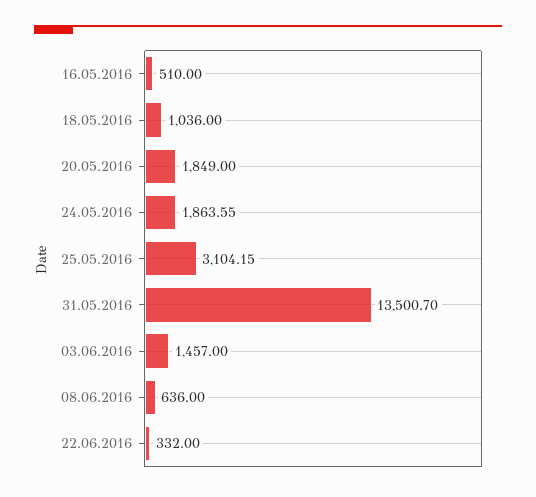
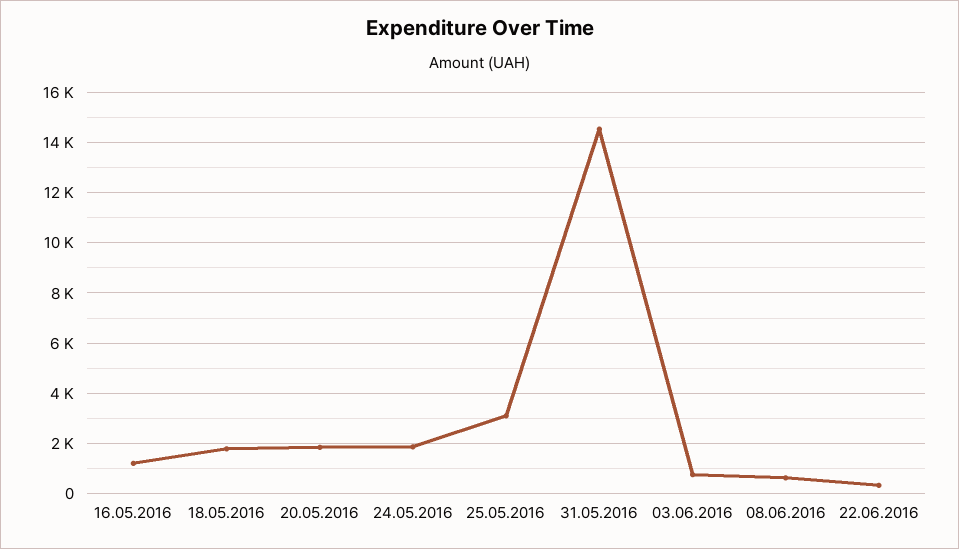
16.05.2016: 510 -> 1250
18.05.2016: 1036 -> 1750
31.05.2016: 13500.7 -> 14500
03.06.2016: 1457 -> 750

